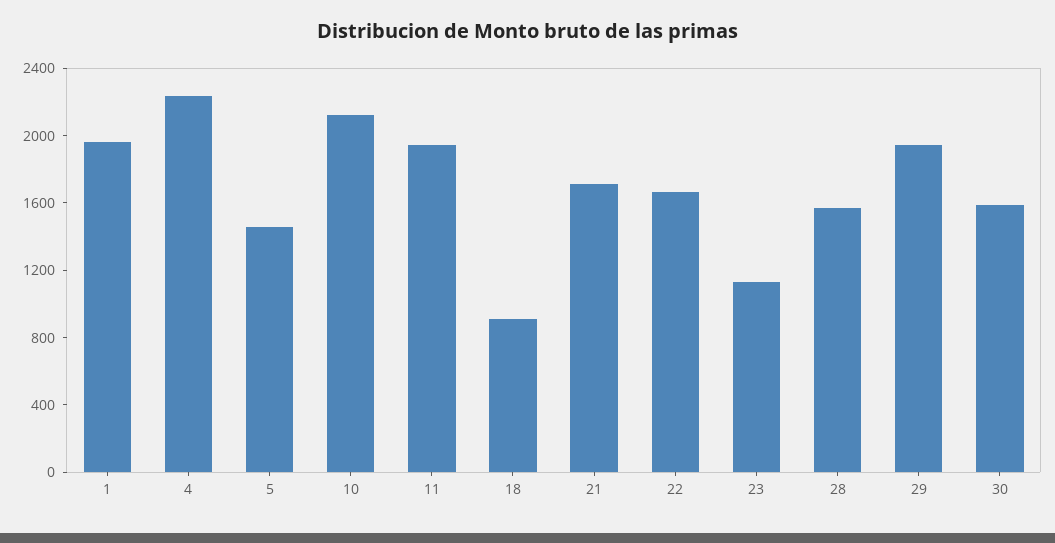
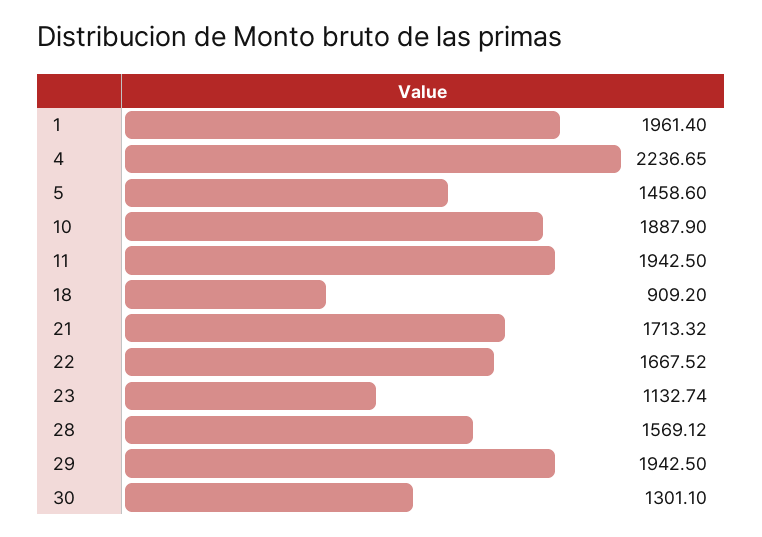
10: 2100 -> 1887.9
30: 1600 -> 1301.1

